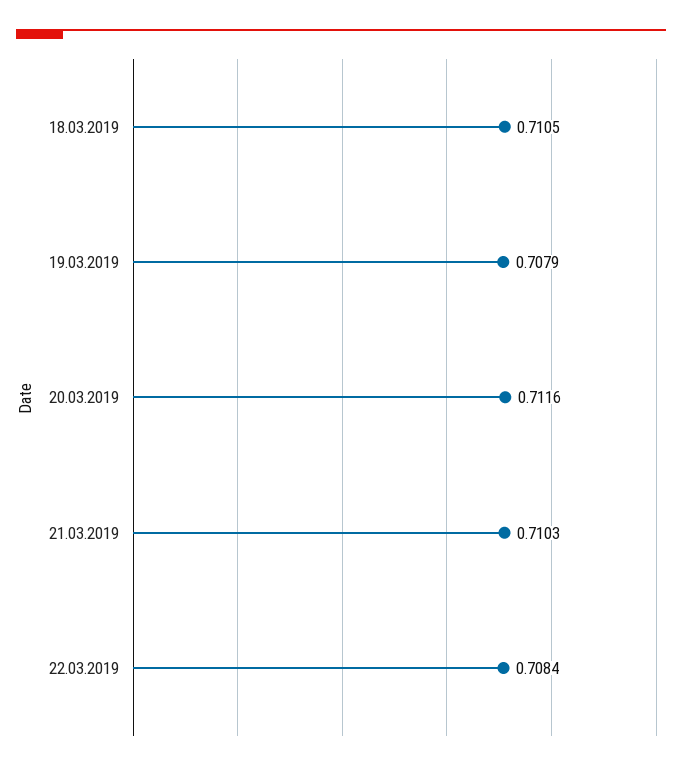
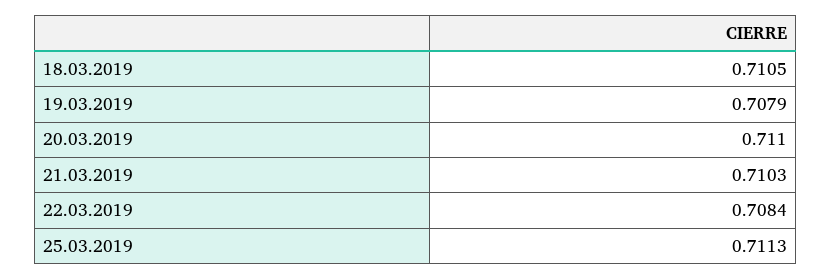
20.03.2019: 0.7116 -> 0.711
25.03.2019: none -> 0.7113

